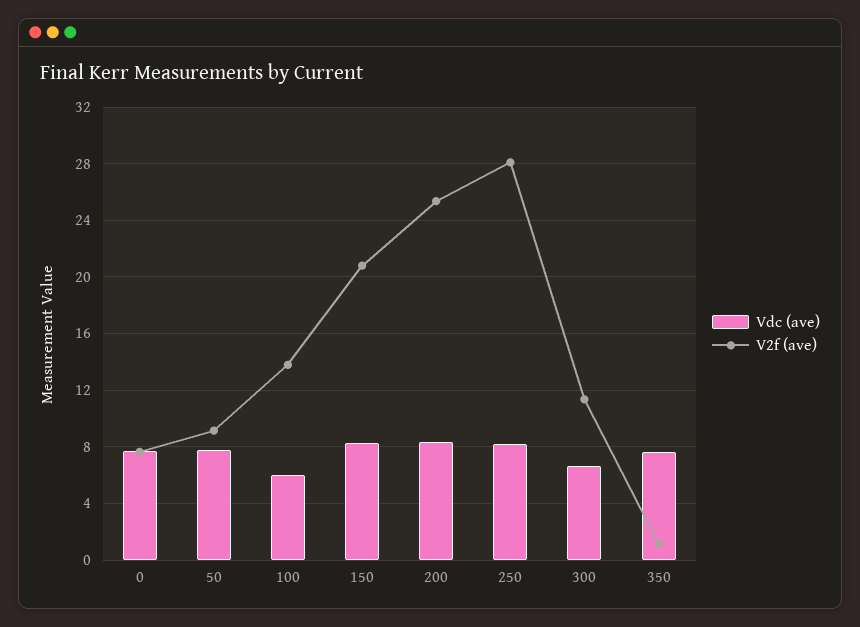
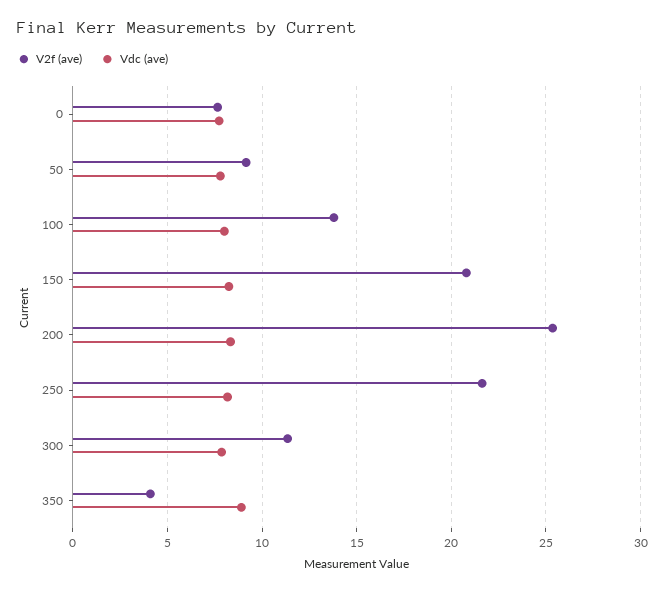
Vdc (ave), 100: 6 -> 8
V2f (ave), 250: 28 -> 21.5
Vdc (ave), 300: 6.5 -> 8
Vdc (ave), 350: 7.5 -> 9
V2f (ave), 350: 1 -> 4

